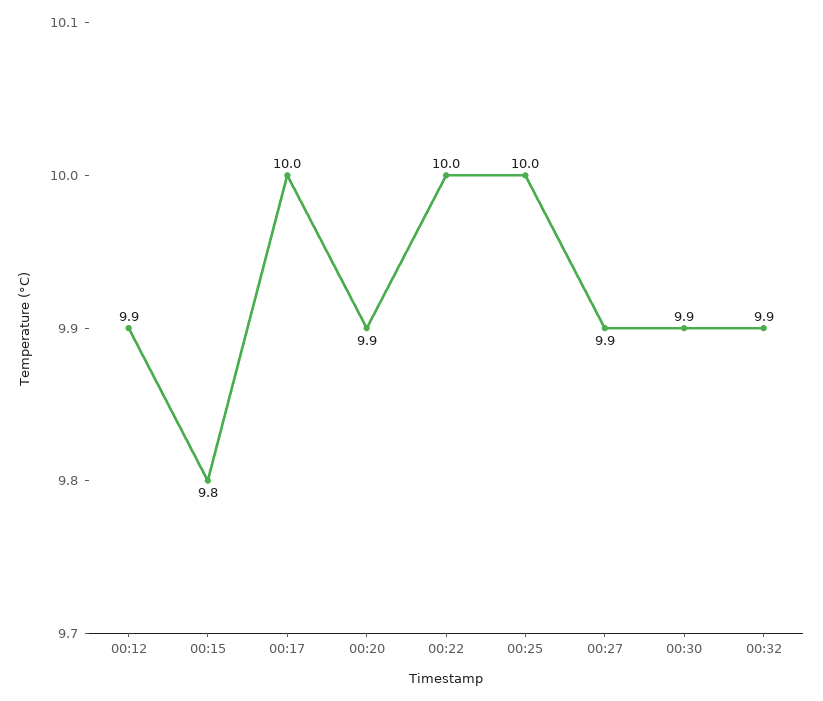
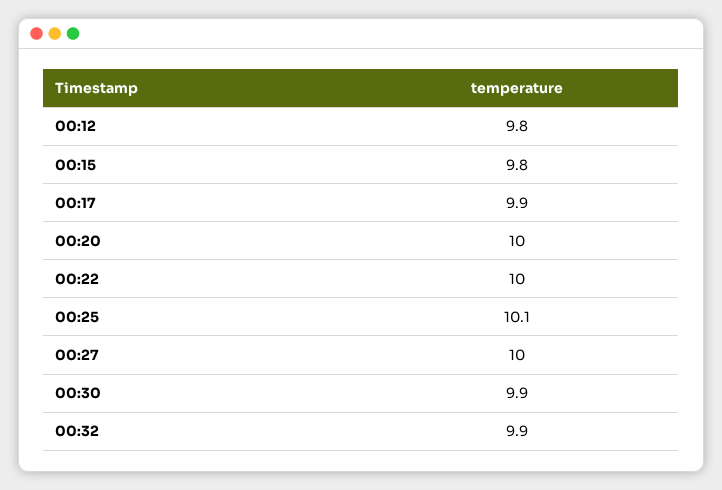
00:12: 9.9 -> 9.8
00:17: 10 -> 9.9
00:20: 9.9 -> 10
00:25: 10 -> 10.1
00:27: 9.9 -> 10

